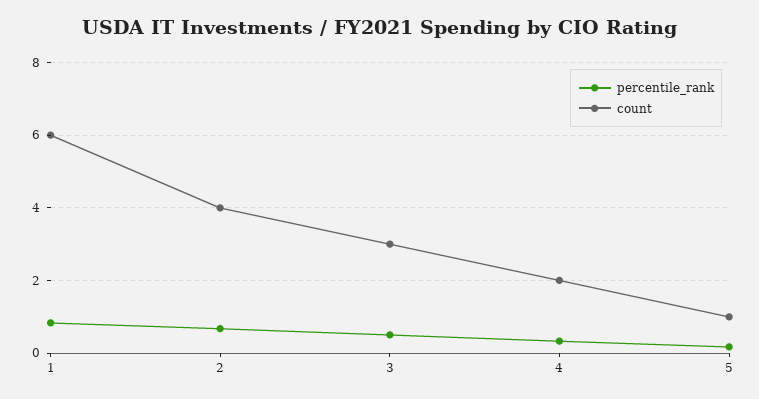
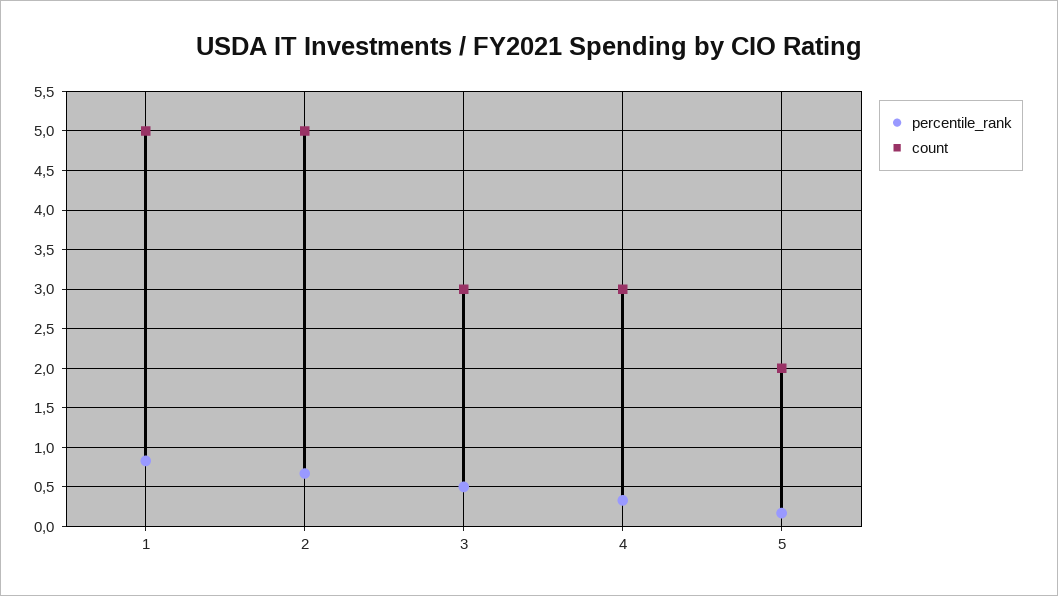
count, 1: 6 -> 5
count, 2: 4 -> 5
count, 4: 2 -> 3
count, 5: 1 -> 2

